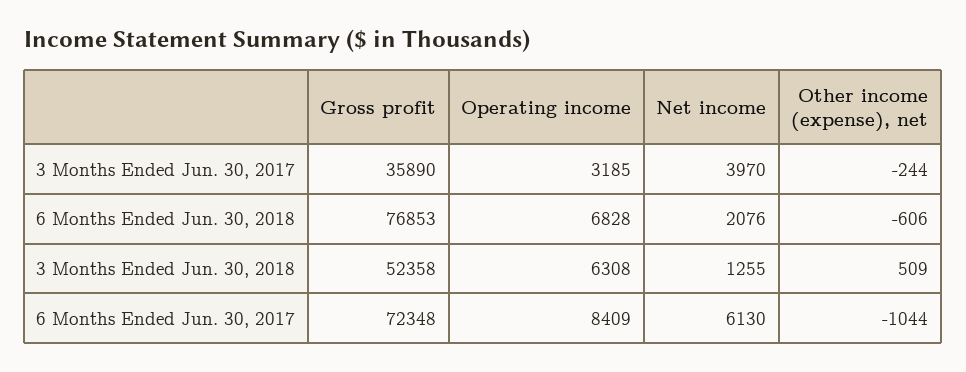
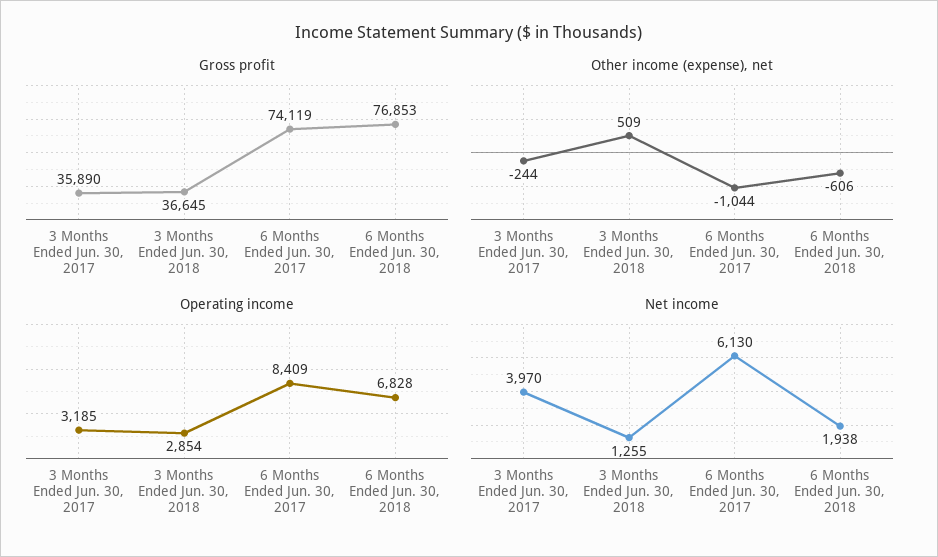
Net income, 6 Months Ended Jun. 30, 2018: 2076 -> 1938
Gross profit, 3 Months Ended Jun. 30, 2018: 52358 -> 36645
Operating income, 3 Months Ended Jun. 30, 2018: 6308 -> 2854
Gross profit, 6 Months Ended Jun. 30, 2017: 72348 -> 74119

